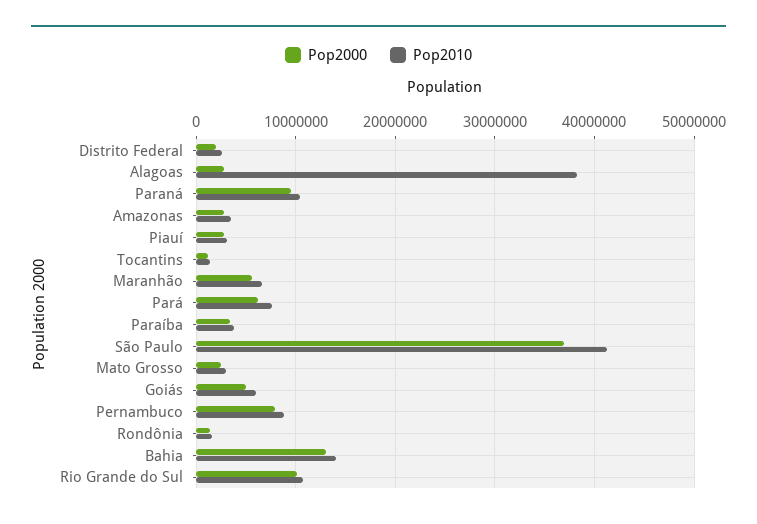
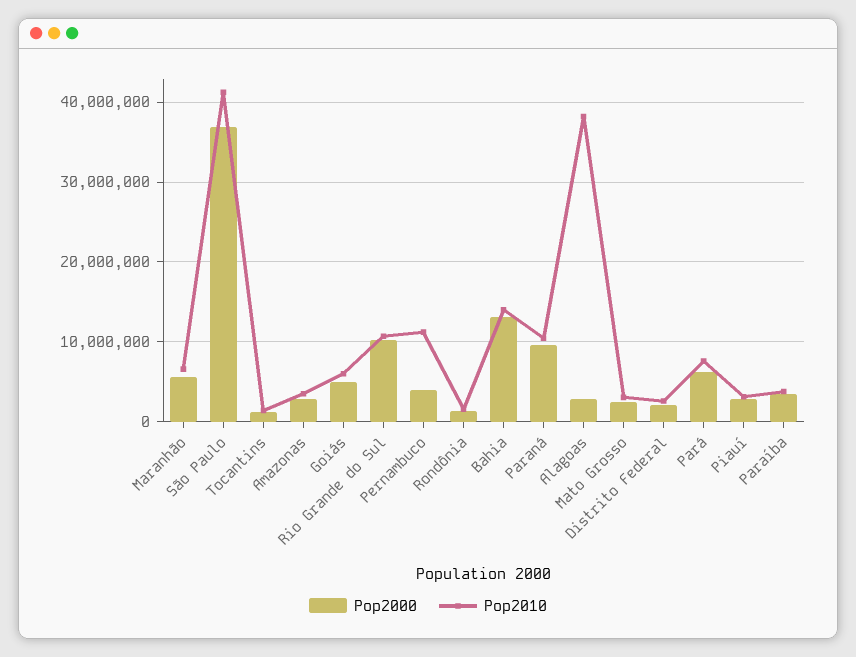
Pop2000, Pernambuco: 8000000 -> 4000000
Pop2010, Pernambuco: 9000000 -> 11000000

